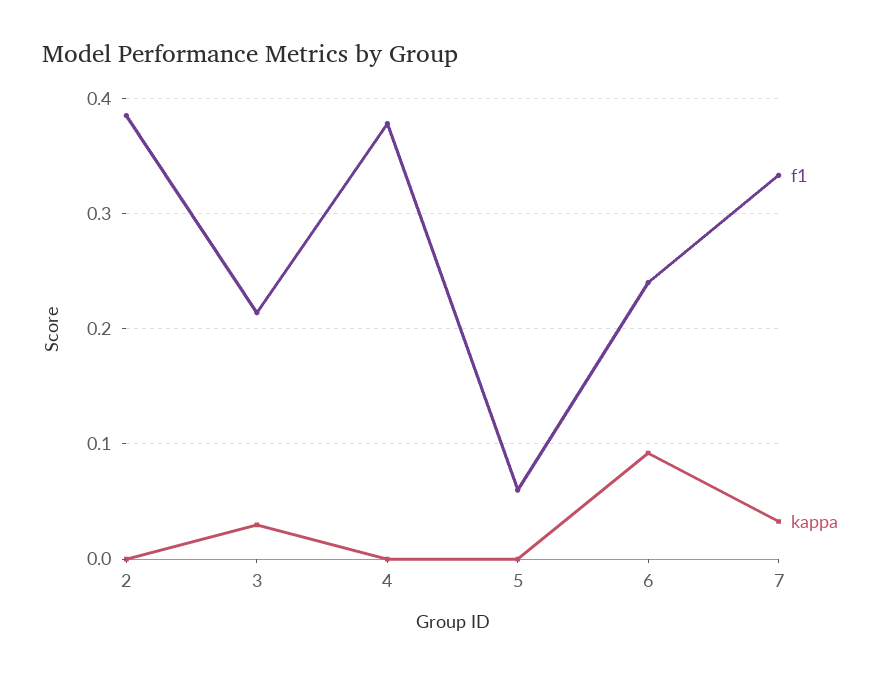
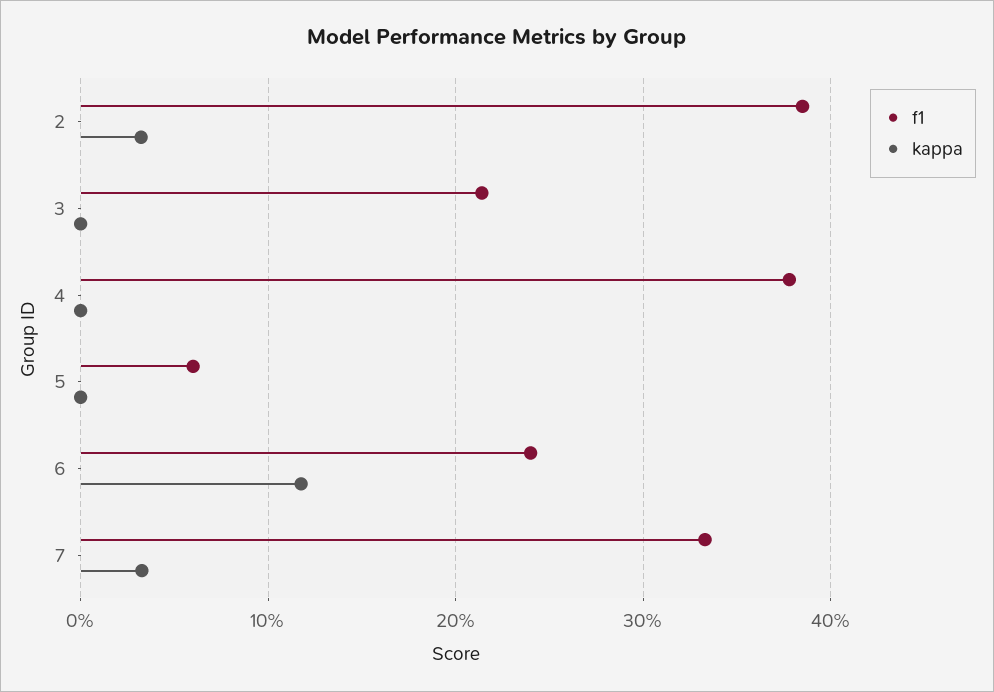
kappa, 2: 0 -> 0.03
kappa, 3: 0.03 -> 0
kappa, 6: 0.09 -> 0.12

